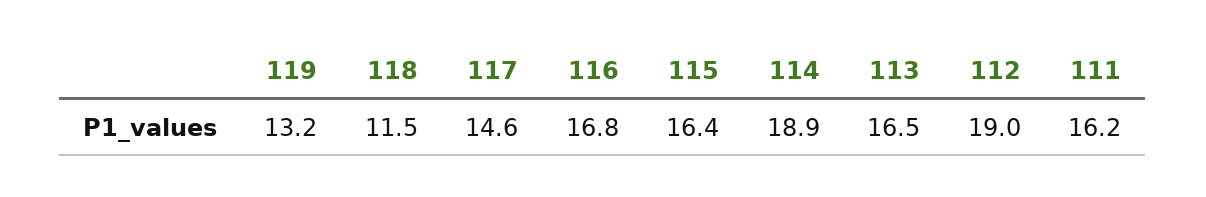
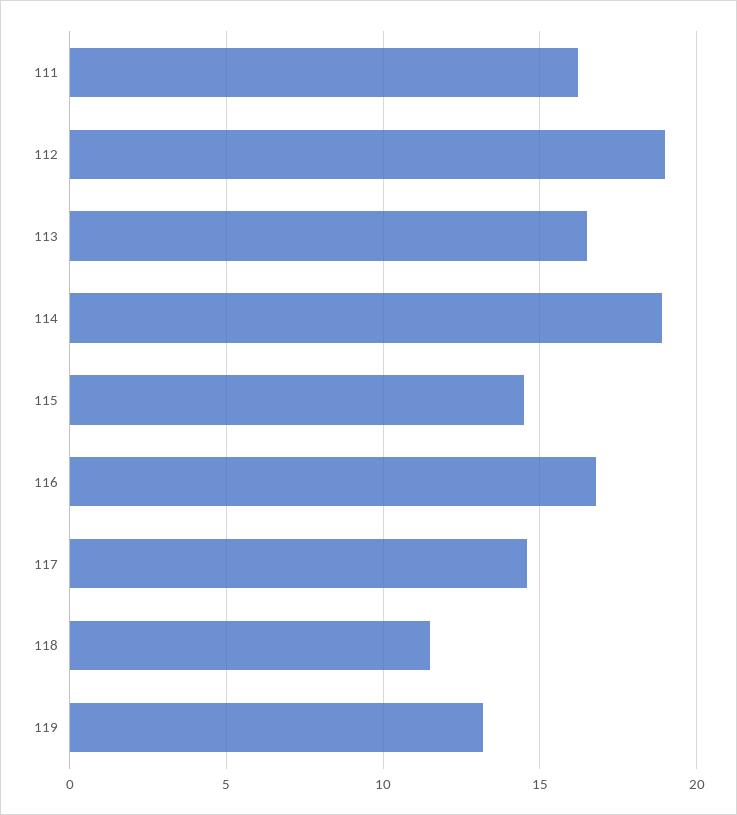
115: 16.4 -> 14.5

